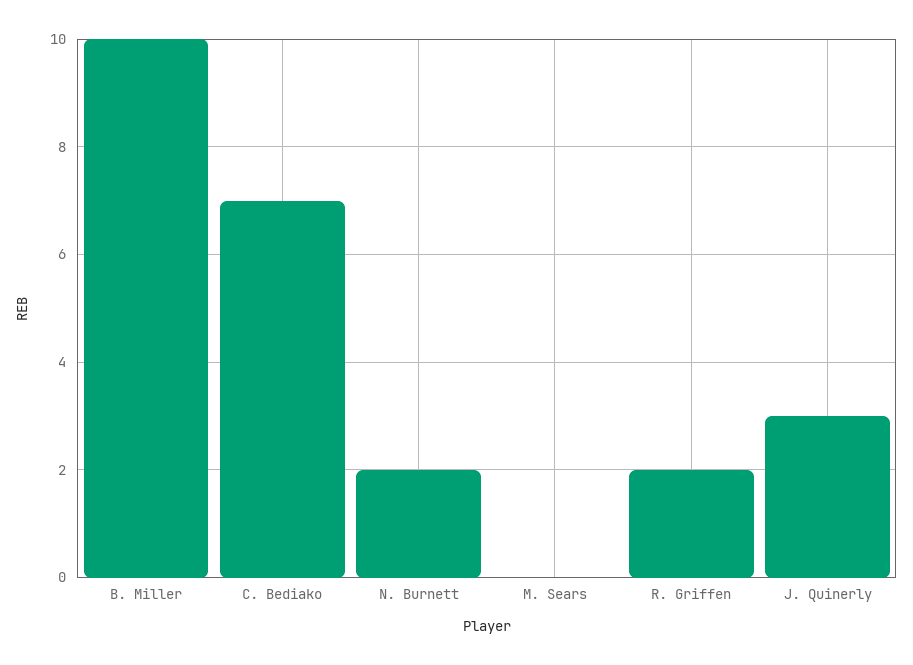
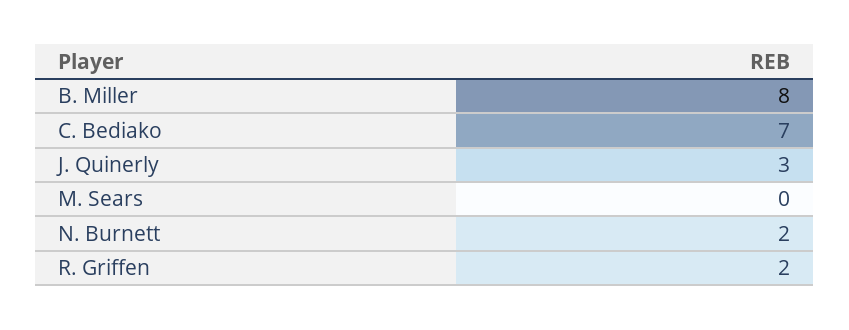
B. Miller: 10 -> 8

